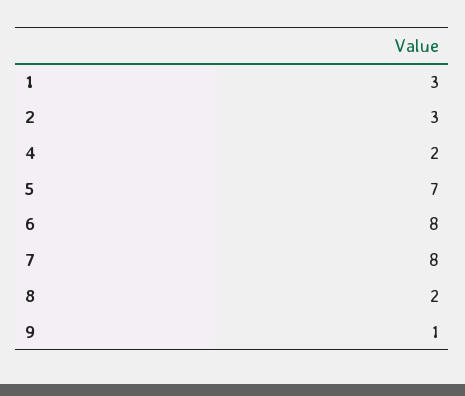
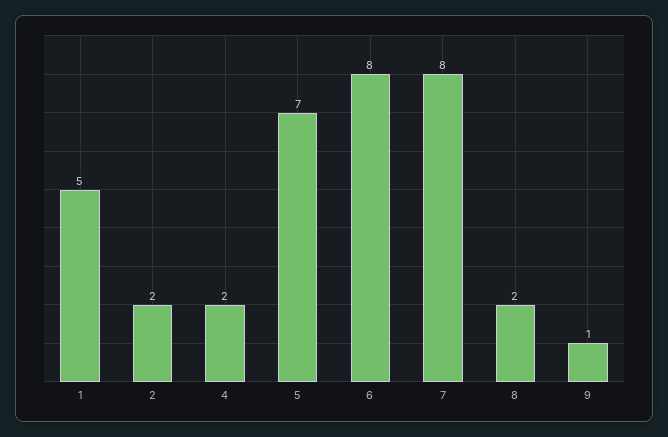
1: 3 -> 5
2: 3 -> 2

